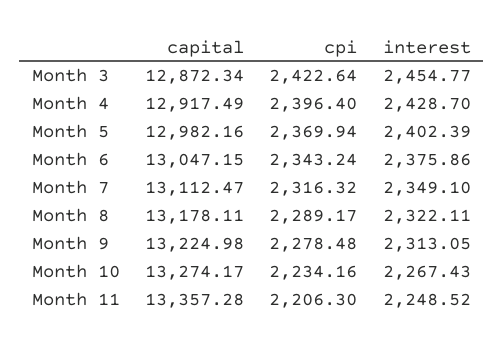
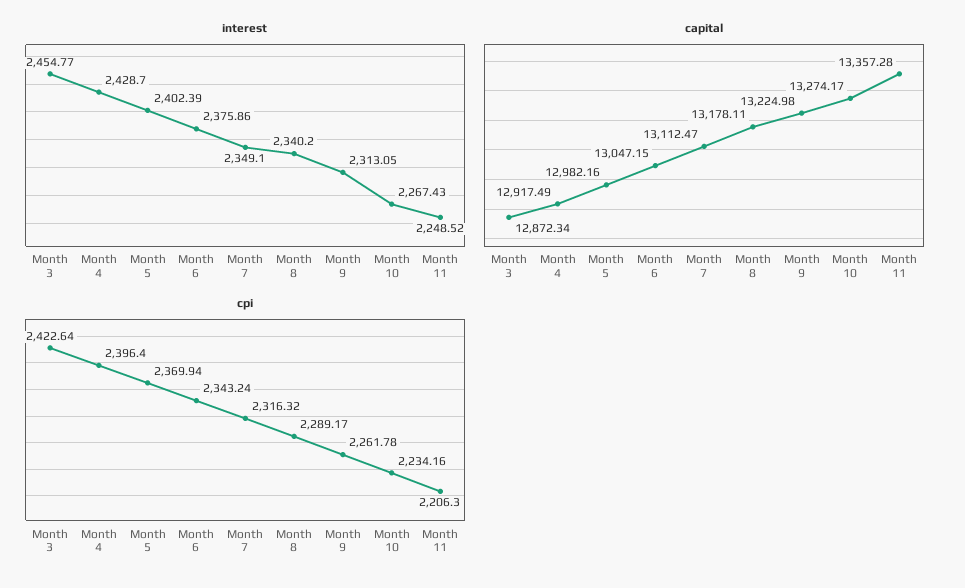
interest, Month 8: 2322.11 -> 2340.2
cpi, Month 9: 2278.48 -> 2261.78

